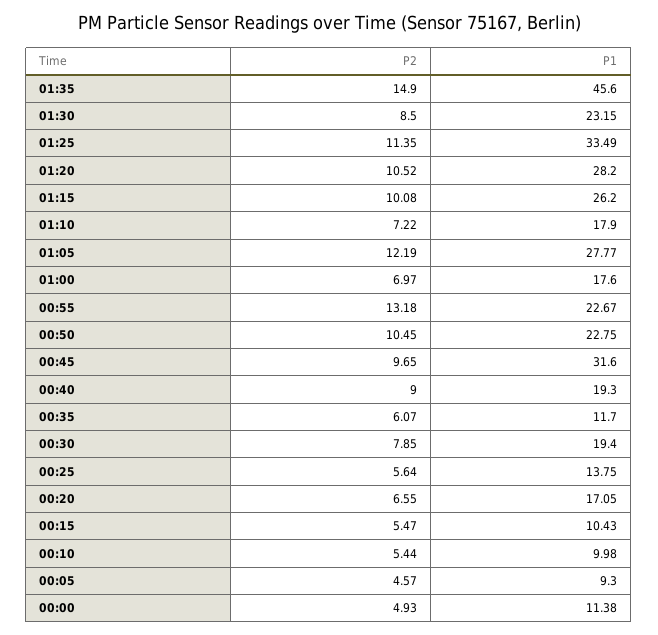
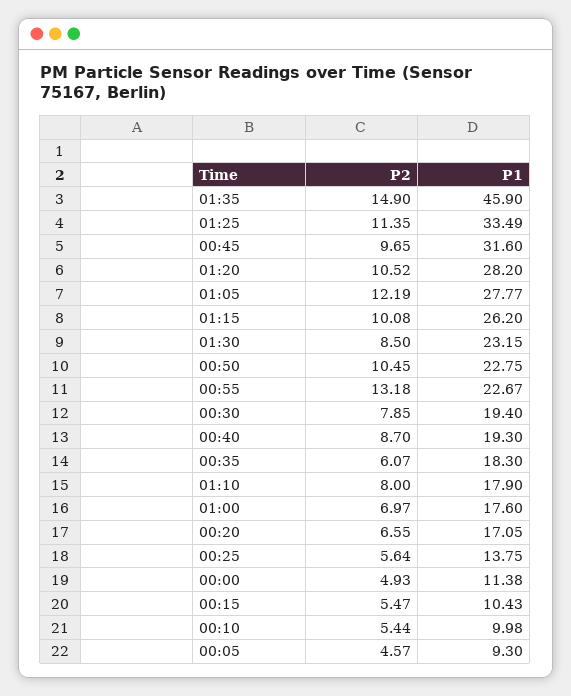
P1, 01:35: 45.6 -> 45.9
P2, 01:10: 7.22 -> 8
P2, 00:40: 9 -> 8.7
P1, 00:35: 11.7 -> 18.3

